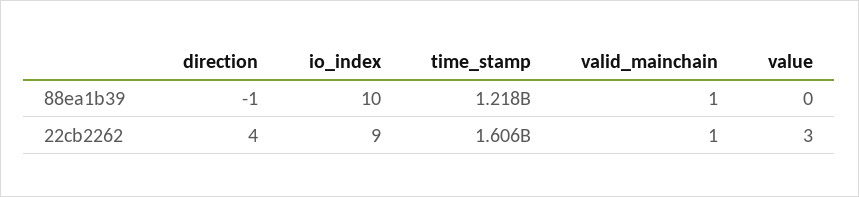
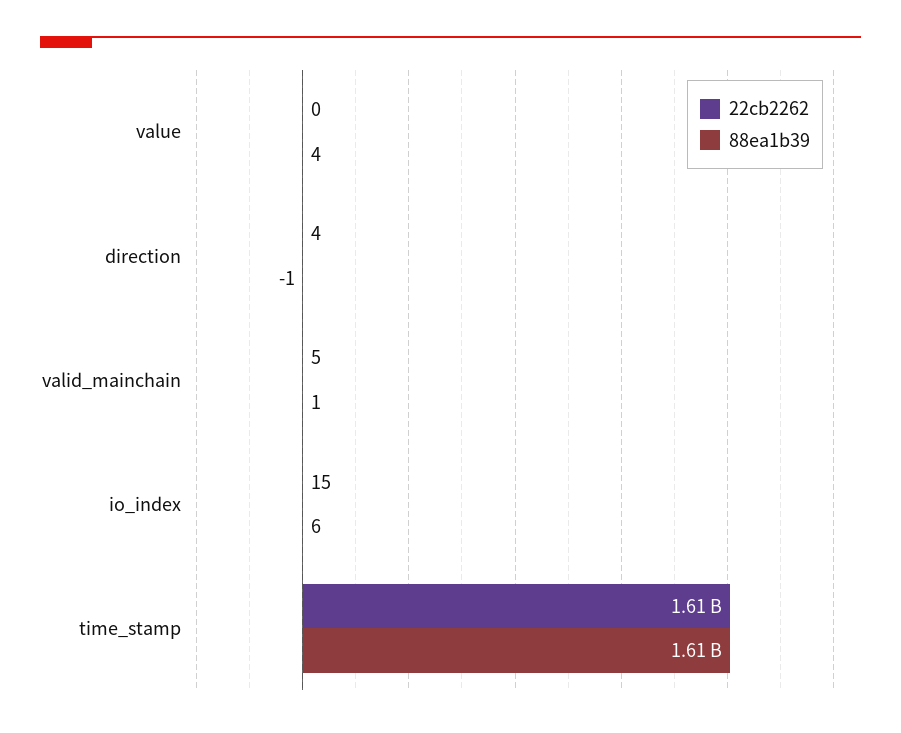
88ea1b39, io_index: 10 -> 6
88ea1b39, time_stamp: 1218000000 -> 1610000000
88ea1b39, value: 0 -> 4
22cb2262, io_index: 9 -> 15
22cb2262, valid_mainchain: 1 -> 5
22cb2262, value: 3 -> 0

